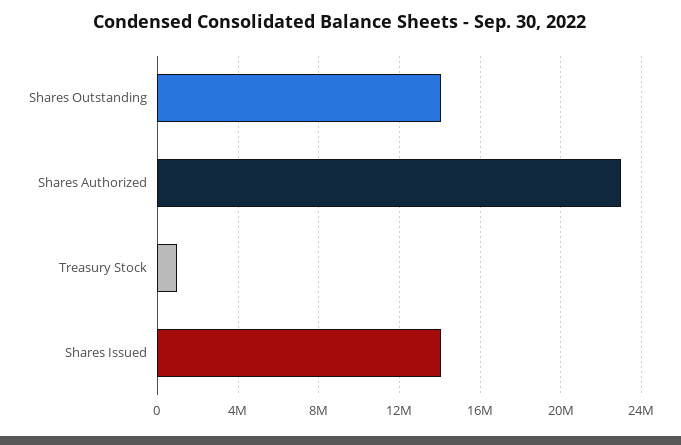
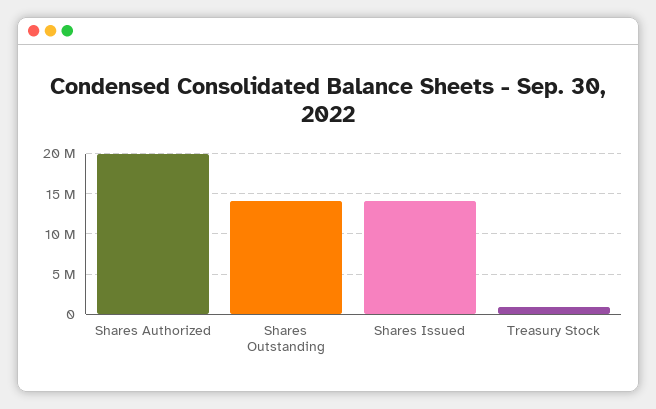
Shares Authorized: 23000000 -> 20000000

